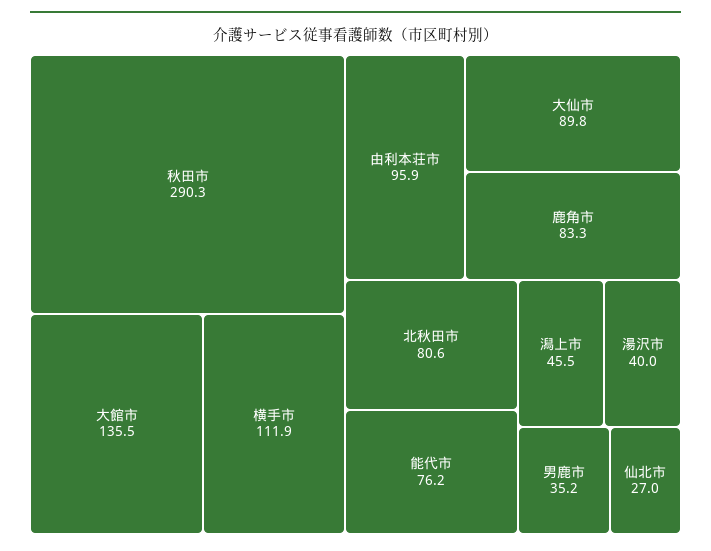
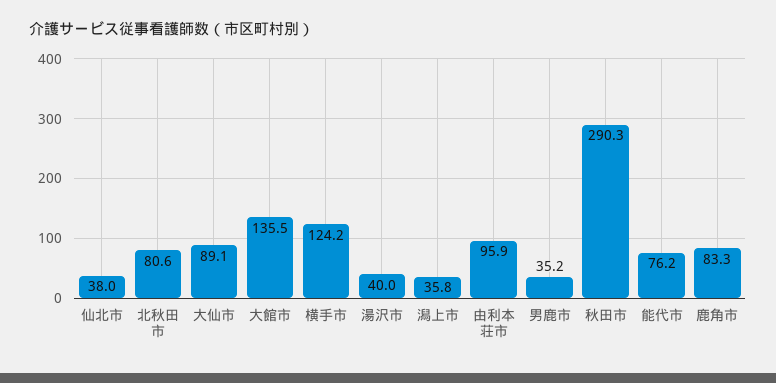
横手市: 111.9 -> 124.2
大仙市: 89.8 -> 89.1
潟上市: 45.5 -> 35.8
仙北市: 27 -> 38

